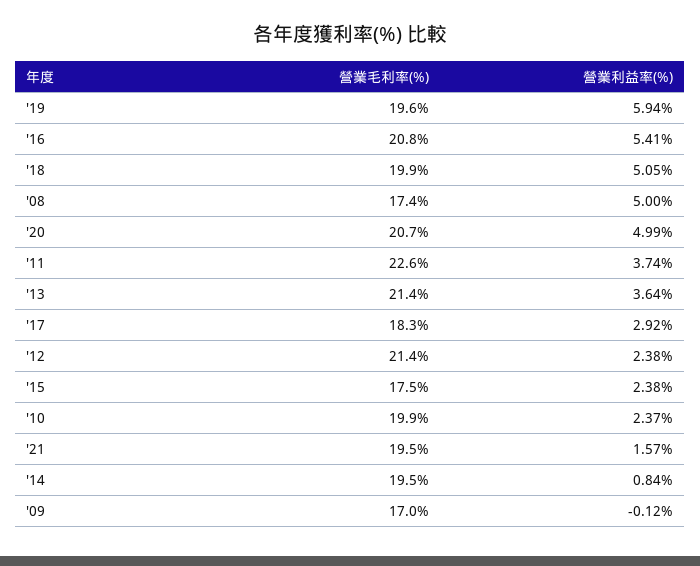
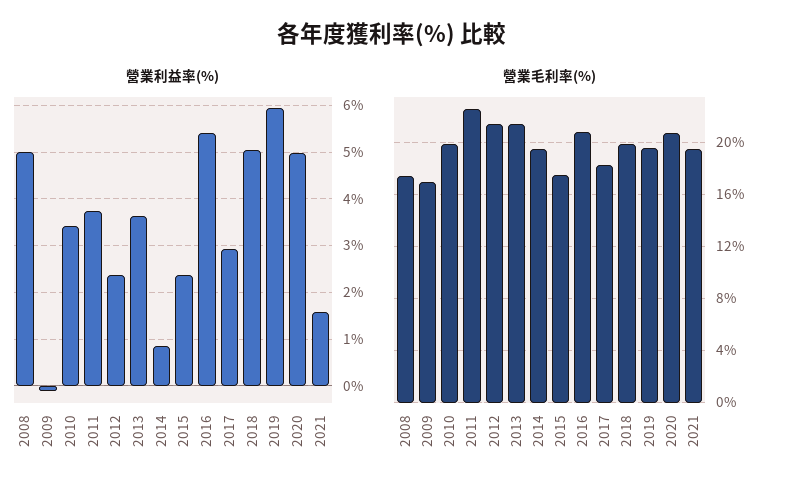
營業利益率(%), '10: 2.37 -> 3.4

